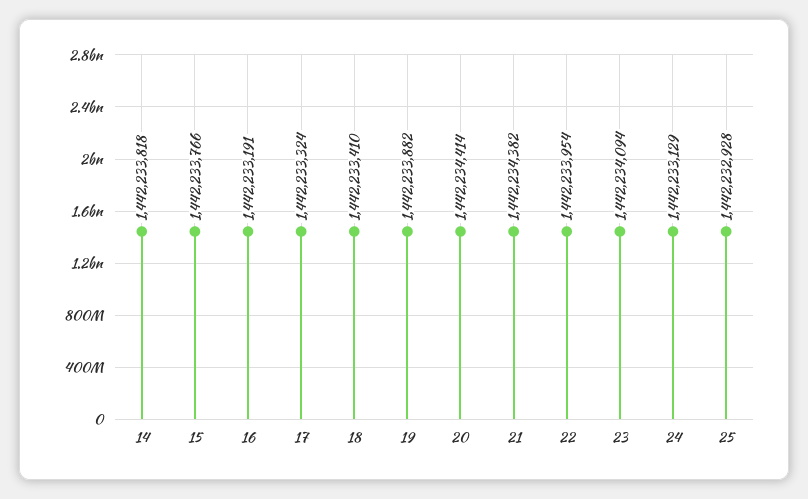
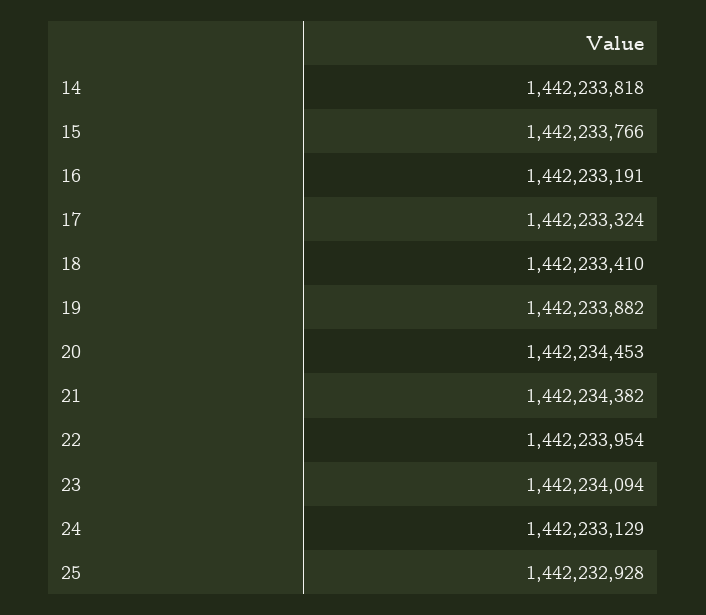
20: 1442234414 -> 1442234453

